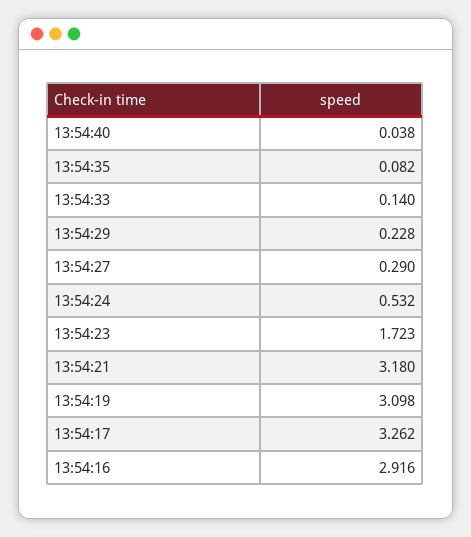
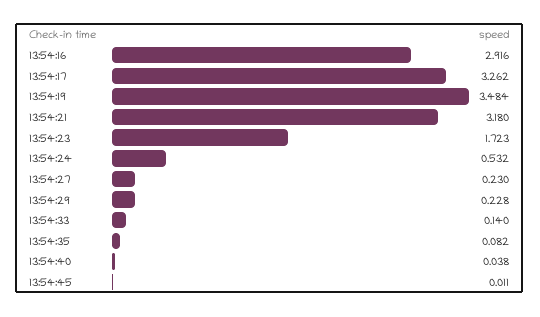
13:54:27: 0.29 -> 0.23
13:54:19: 3.098 -> 3.484
13:54:45: none -> 0.011

